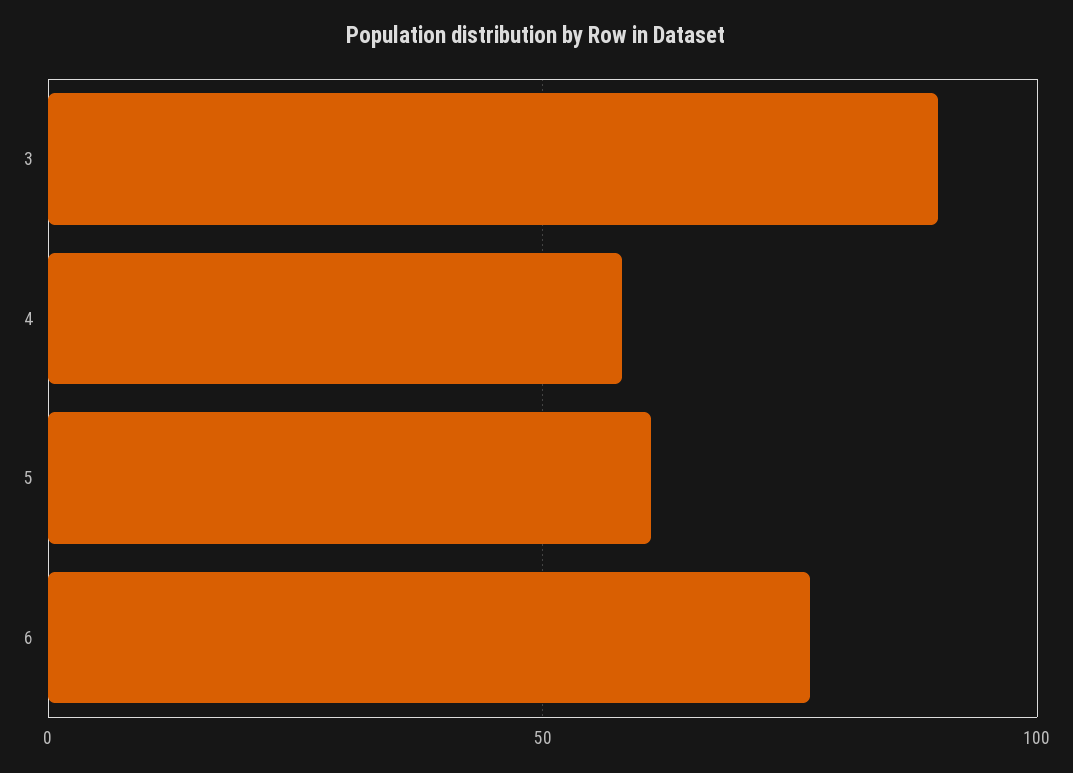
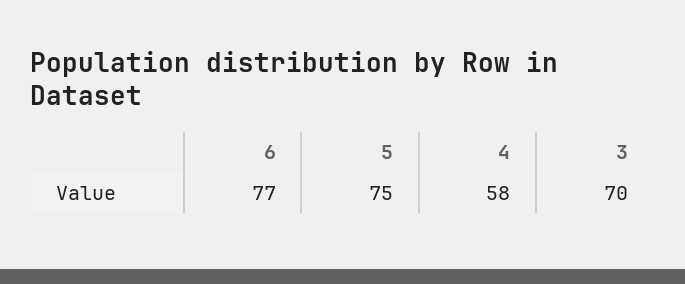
3: 90 -> 70
5: 60 -> 75

